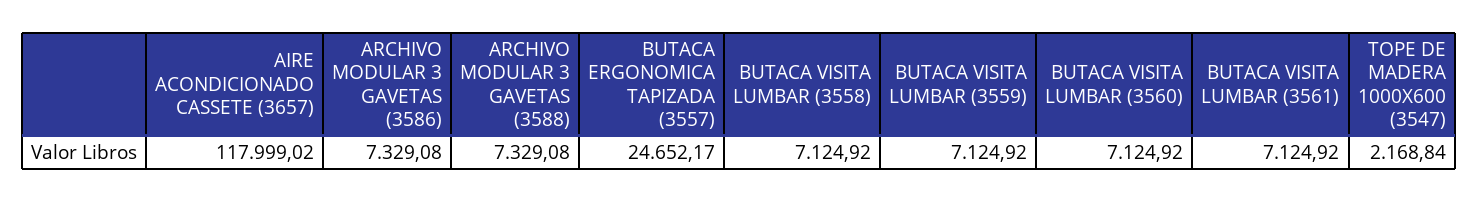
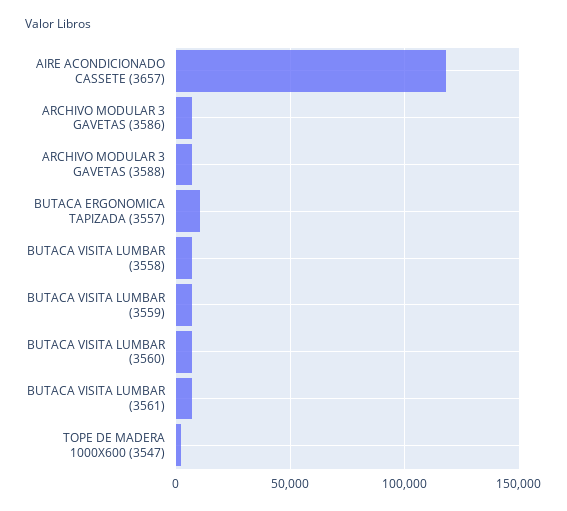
BUTACA ERGONOMICA TAPIZADA (3557): 24652.17 -> 10000

